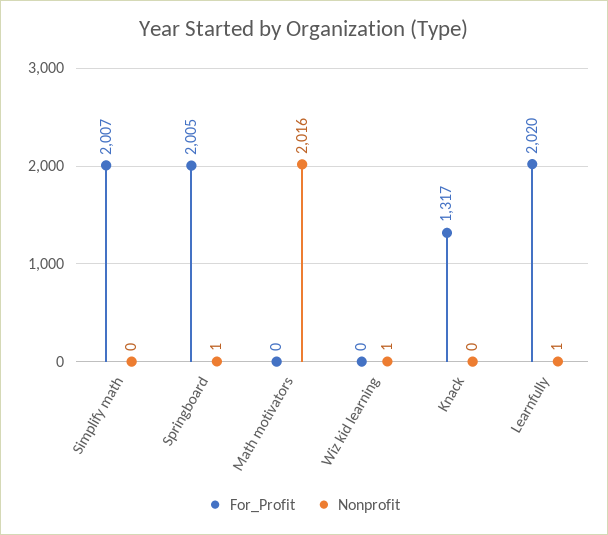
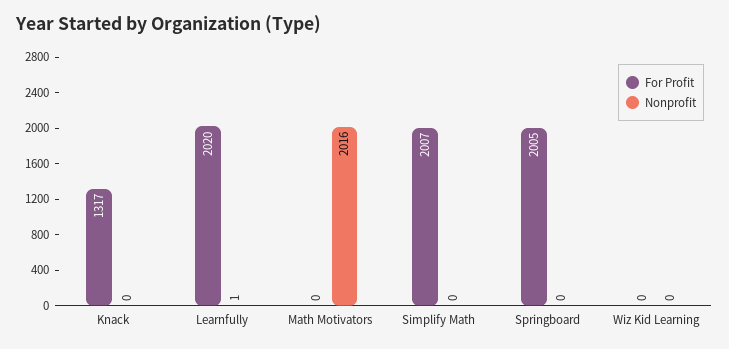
Nonprofit, Springboard: 1 -> 0
Nonprofit, Wiz kid learning: 1 -> 0

